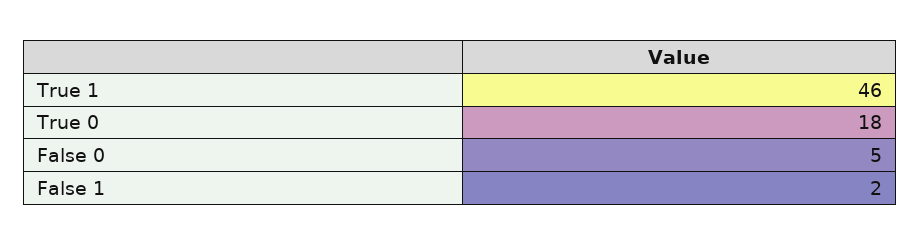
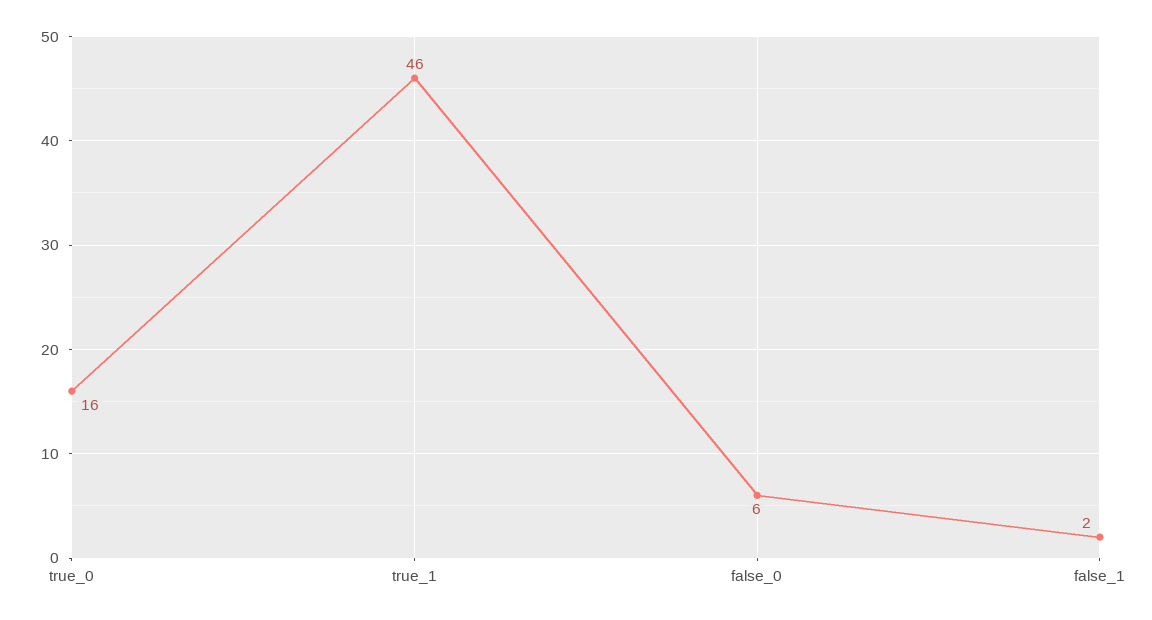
True 0: 18 -> 16
False 0: 5 -> 6

